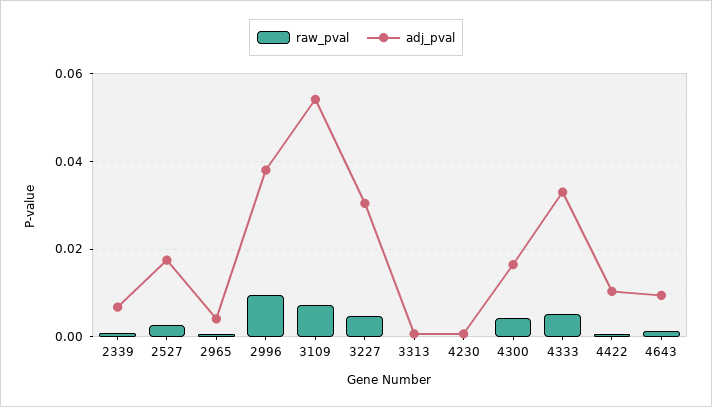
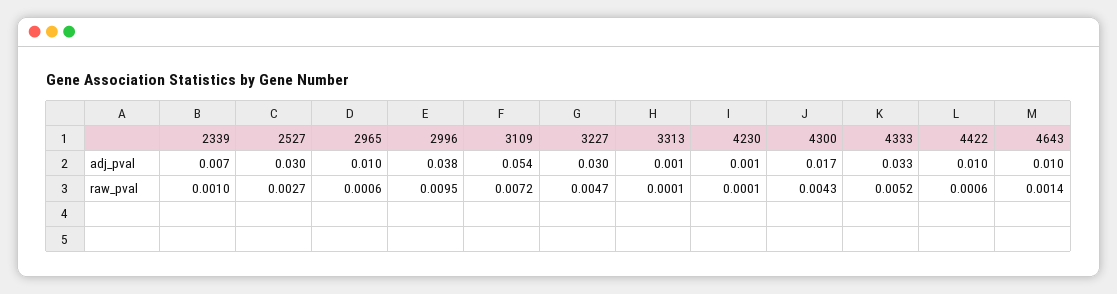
adj_pval, 2527: 0.018 -> 0.03
adj_pval, 2965: 0.004 -> 0.01

